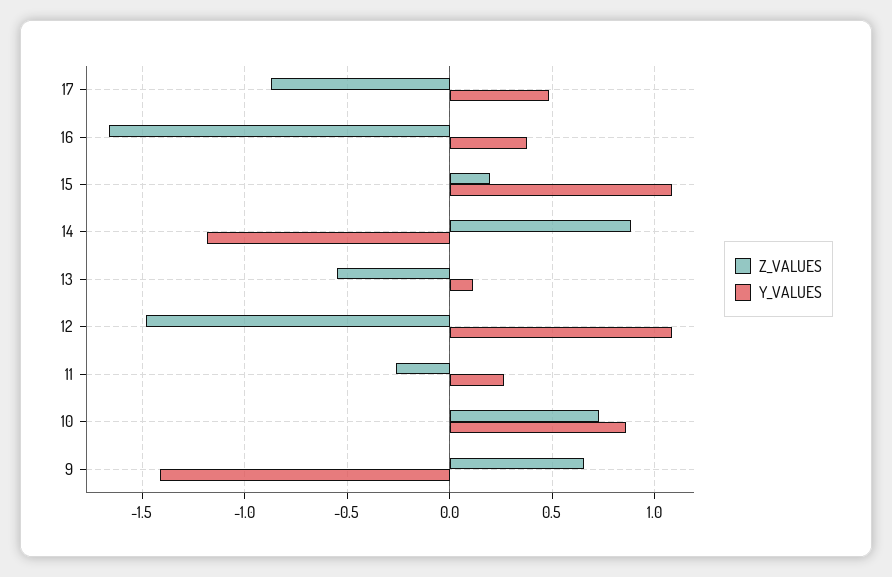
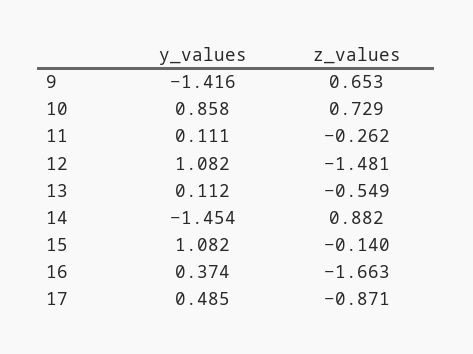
Z_VALUES, 15: 0.2 -> -0.14
Y_VALUES, 14: -1.2 -> -1.454
Y_VALUES, 11: 0.25 -> 0.111

